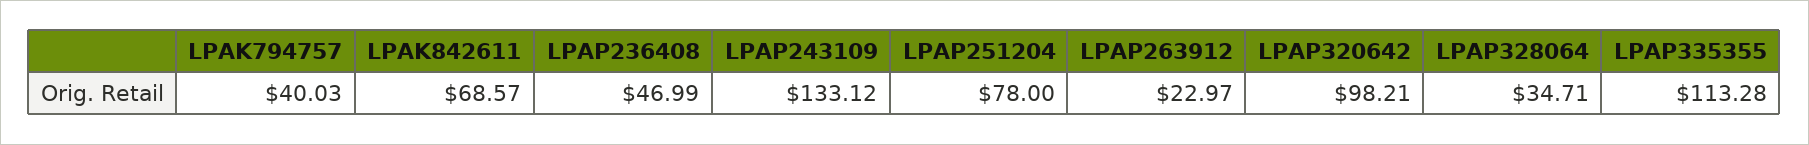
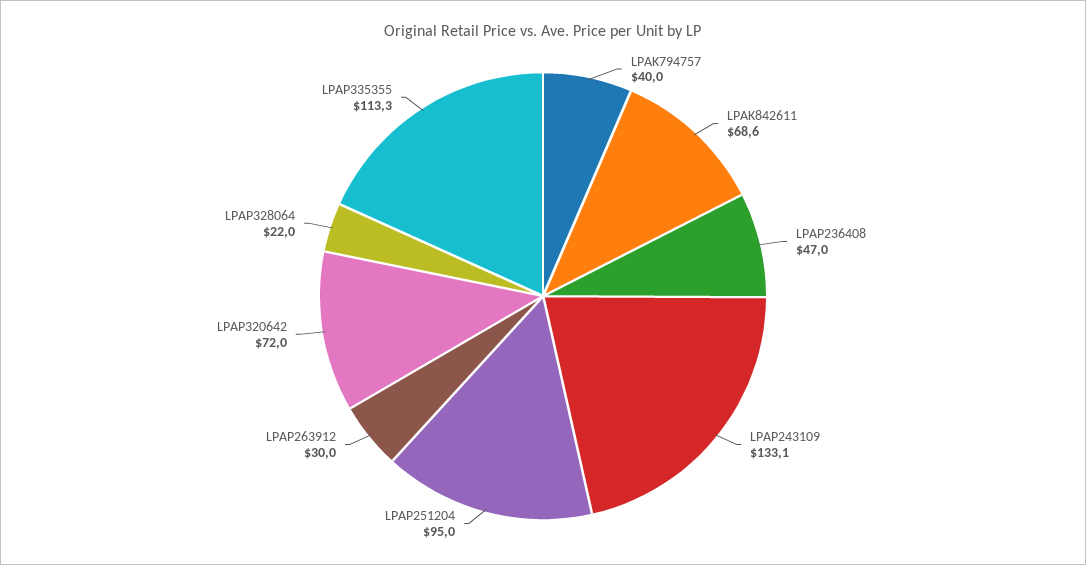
LPAP251204: 78 -> 95
LPAP263912: 22.97 -> 30
LPAP320642: 98.21 -> 72
LPAP328064: 34.71 -> 22

